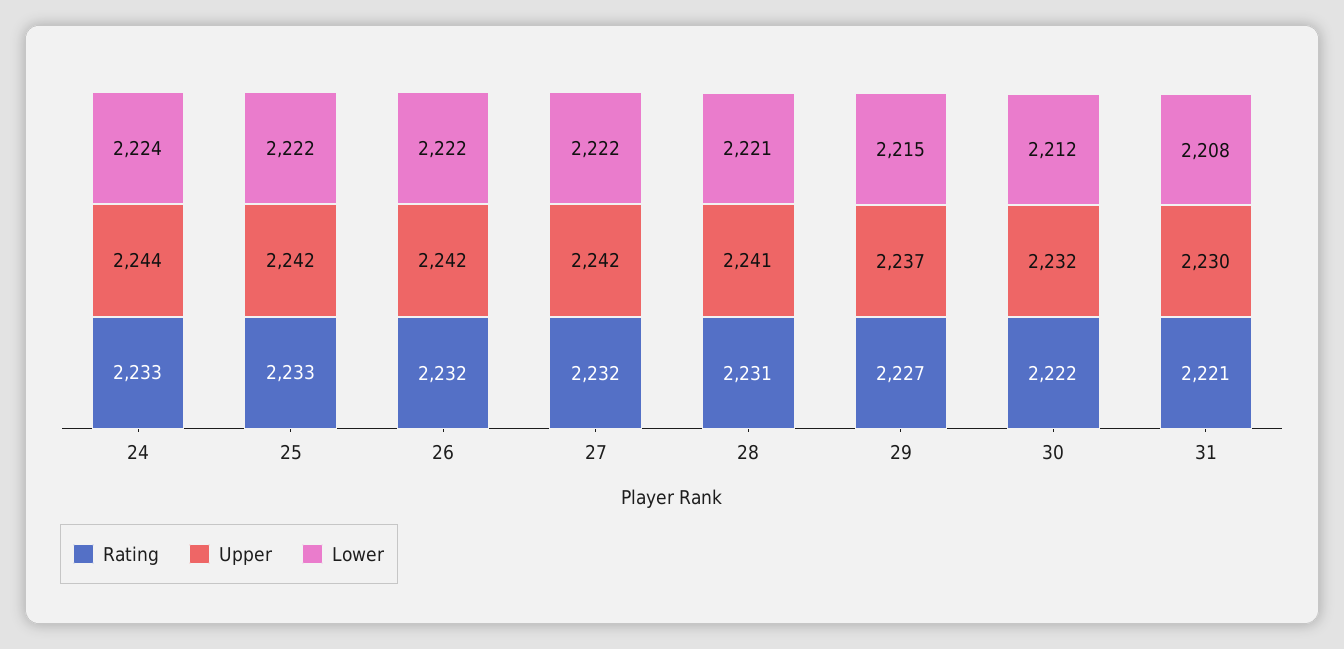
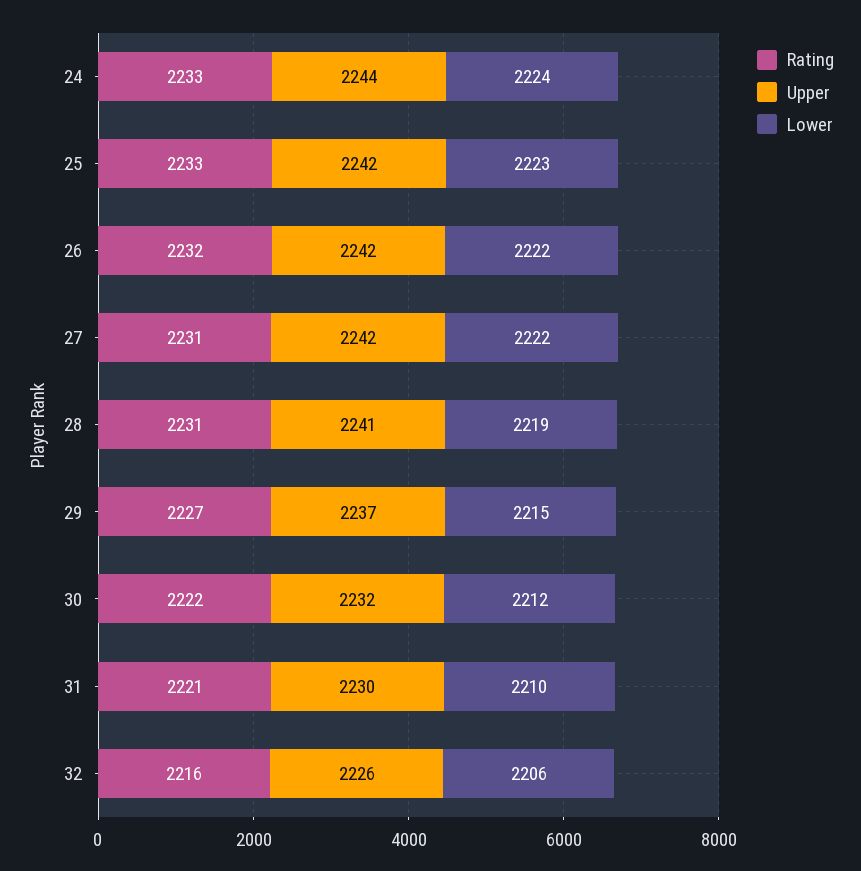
Lower, 25: 2222 -> 2223
Rating, 27: 2232 -> 2231
Lower, 28: 2221 -> 2219
Lower, 31: 2208 -> 2210
Rating, 32: none -> 2216
Upper, 32: none -> 2226
Lower, 32: none -> 2206

